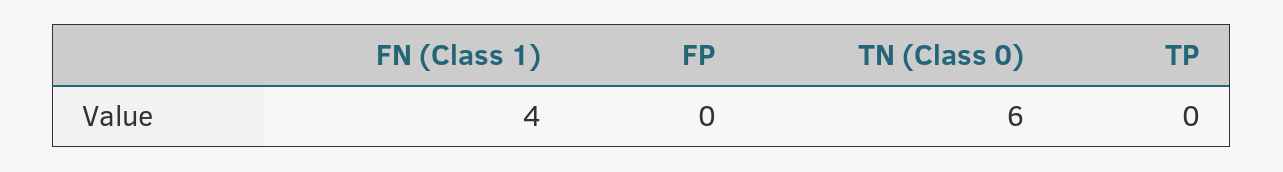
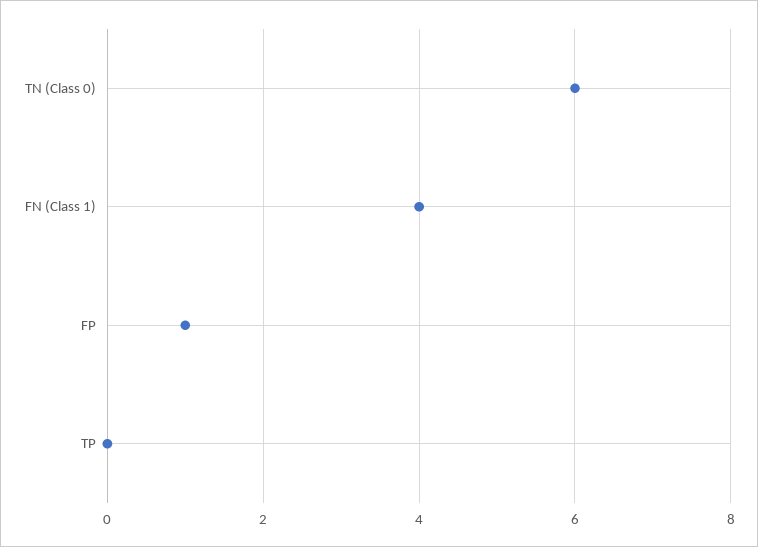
FP: 0 -> 1

